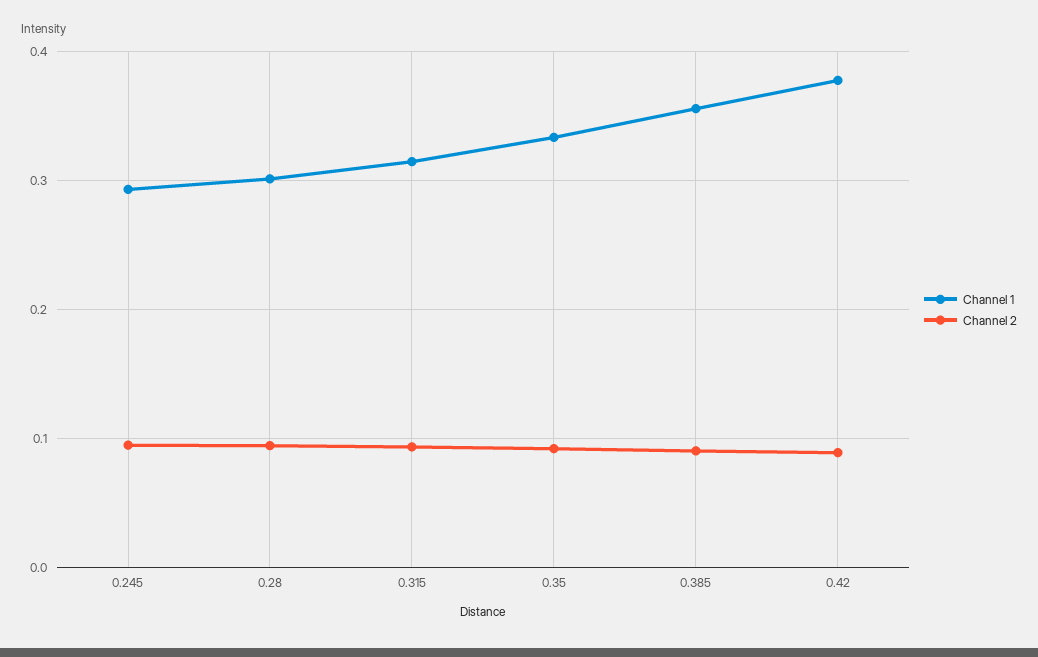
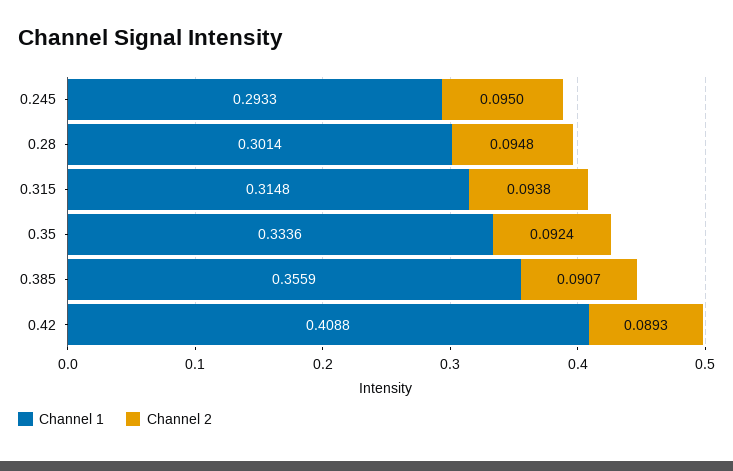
Channel 1, 0.42: 0.38 -> 0.4088

